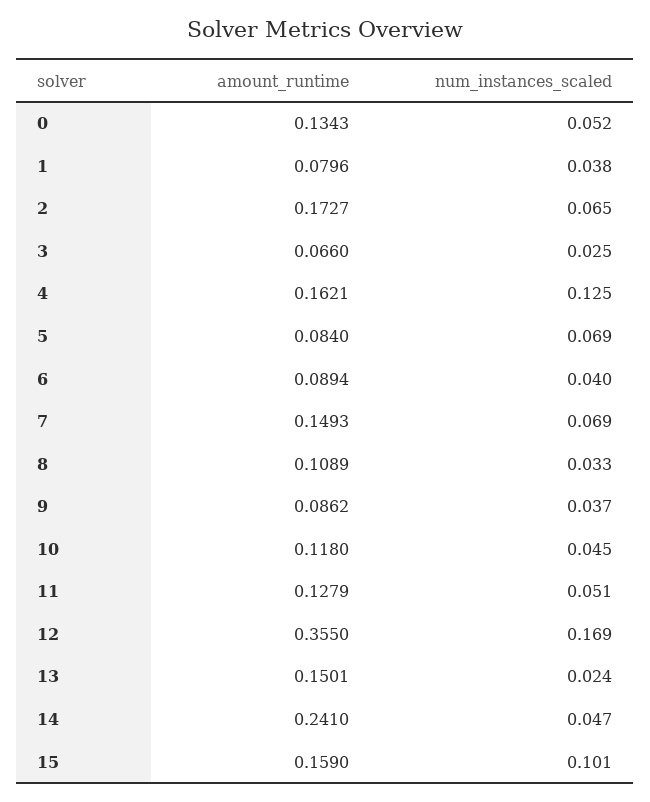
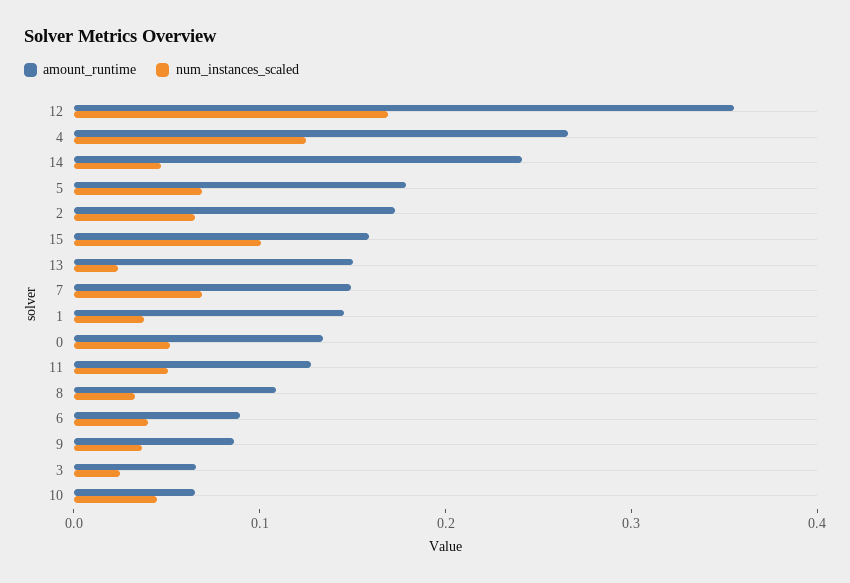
amount_runtime, 1: 0.0796 -> 0.14
amount_runtime, 4: 0.1621 -> 0.26
amount_runtime, 5: 0.084 -> 0.18
amount_runtime, 10: 0.118 -> 0.06

